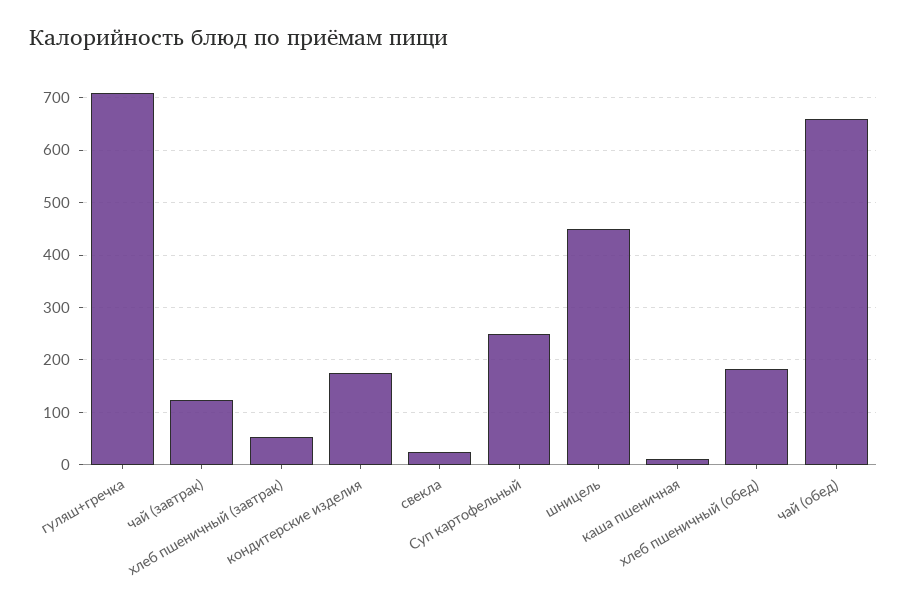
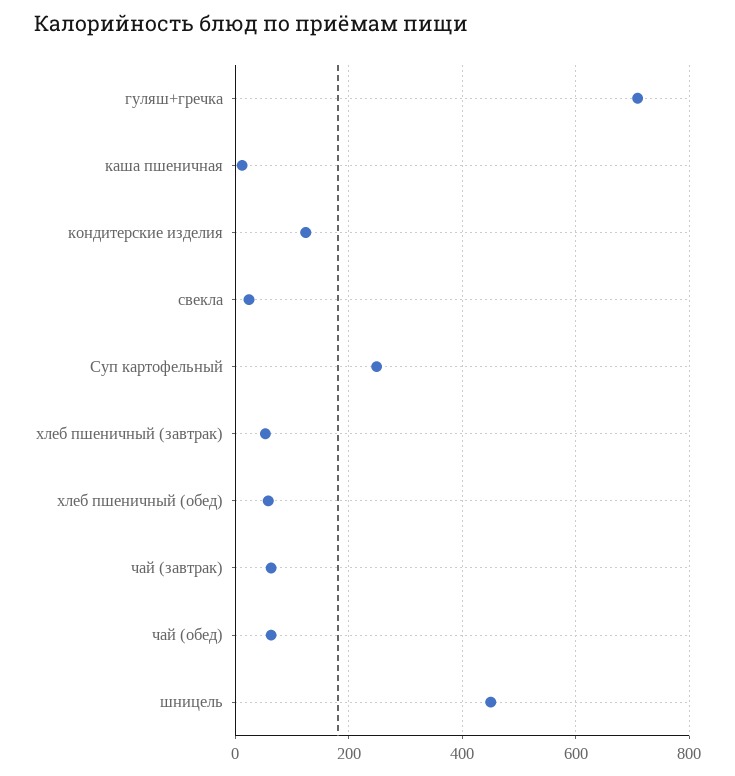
чай (завтрак): 120 -> 60
кондитерские изделия: 180 -> 120
хлеб пшеничный (обед): 180 -> 60
чай (обед): 660 -> 60

